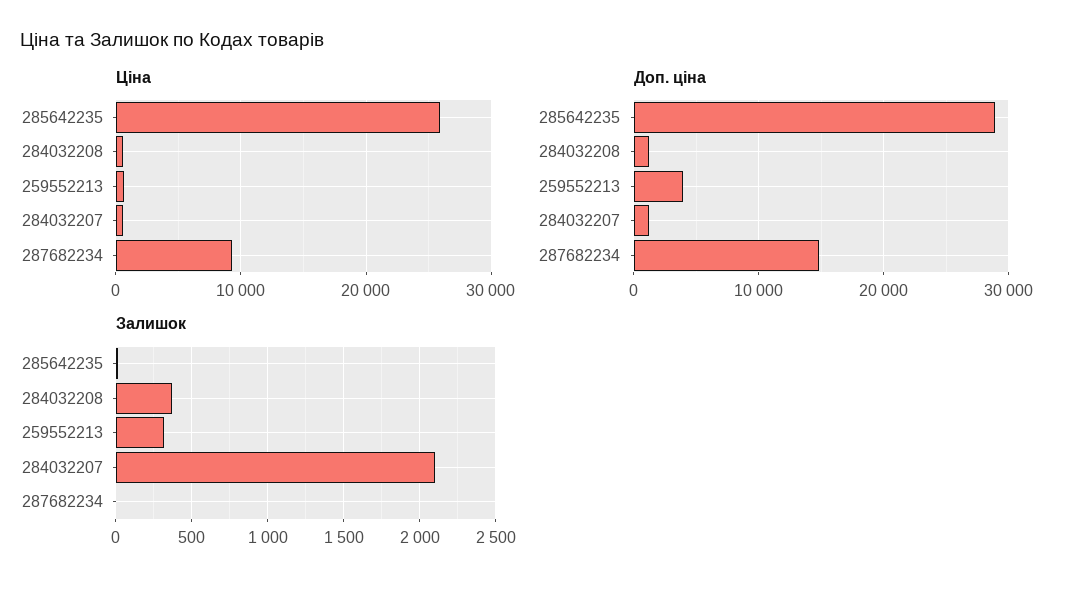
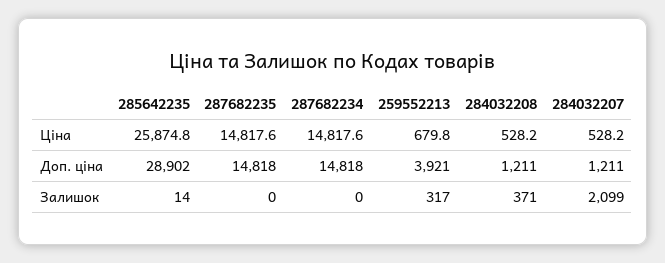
Ціна, 287682234: 9000 -> 14817.6
Ціна, 287682235: none -> 14817.6
Доп. ціна, 287682235: none -> 14818
Залишок, 287682235: none -> 0

